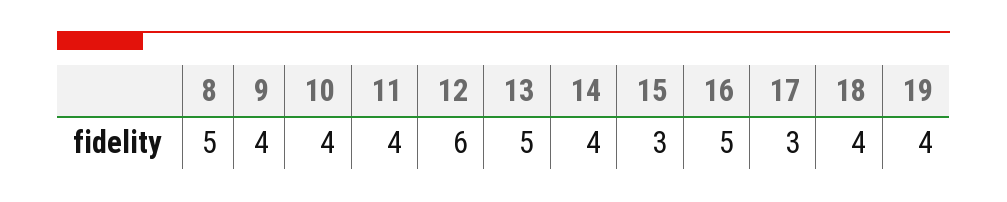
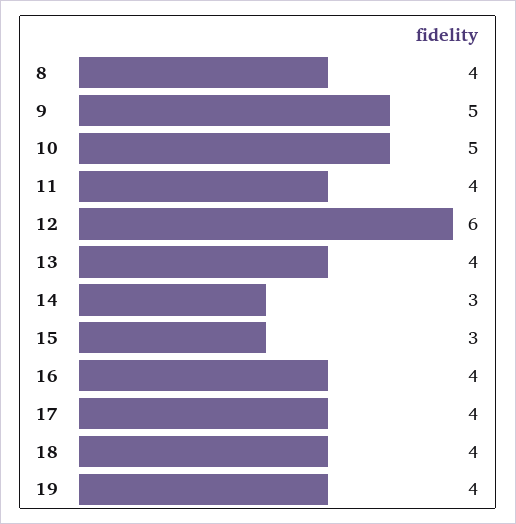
8: 5 -> 4
9: 4 -> 5
10: 4 -> 5
13: 5 -> 4
14: 4 -> 3
16: 5 -> 4
17: 3 -> 4

